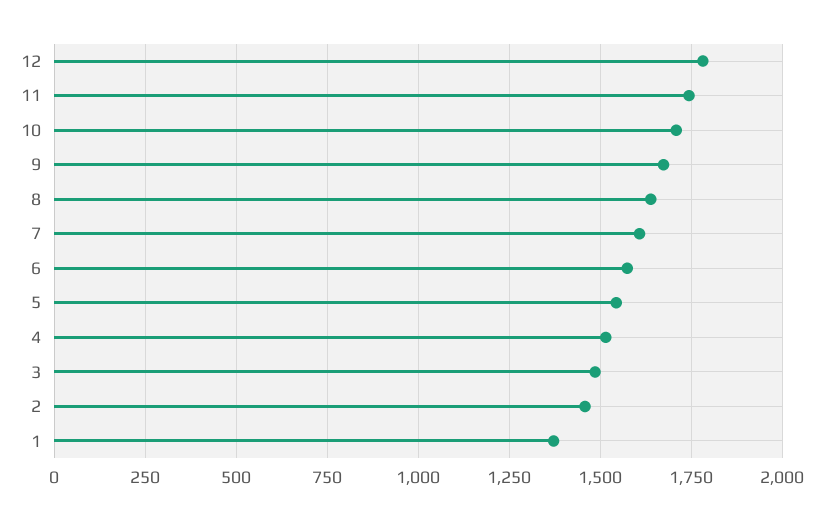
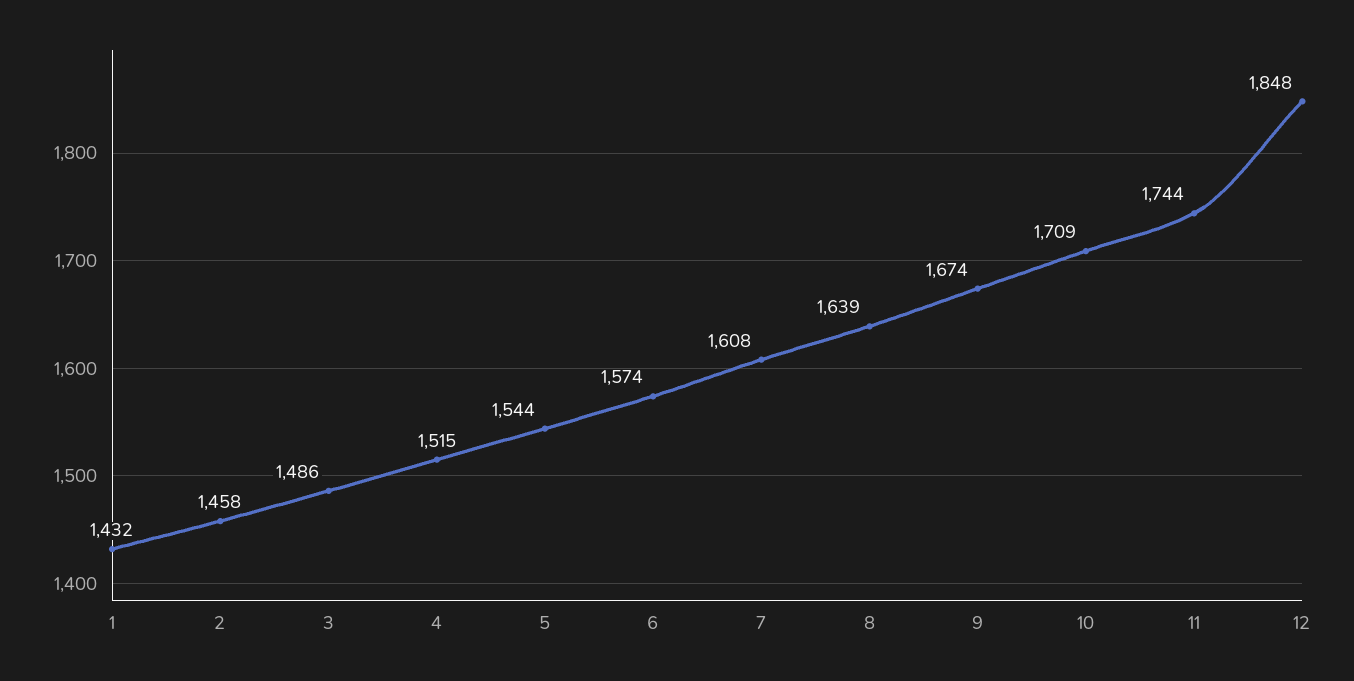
12: 1775 -> 1848
1: 1375 -> 1432

